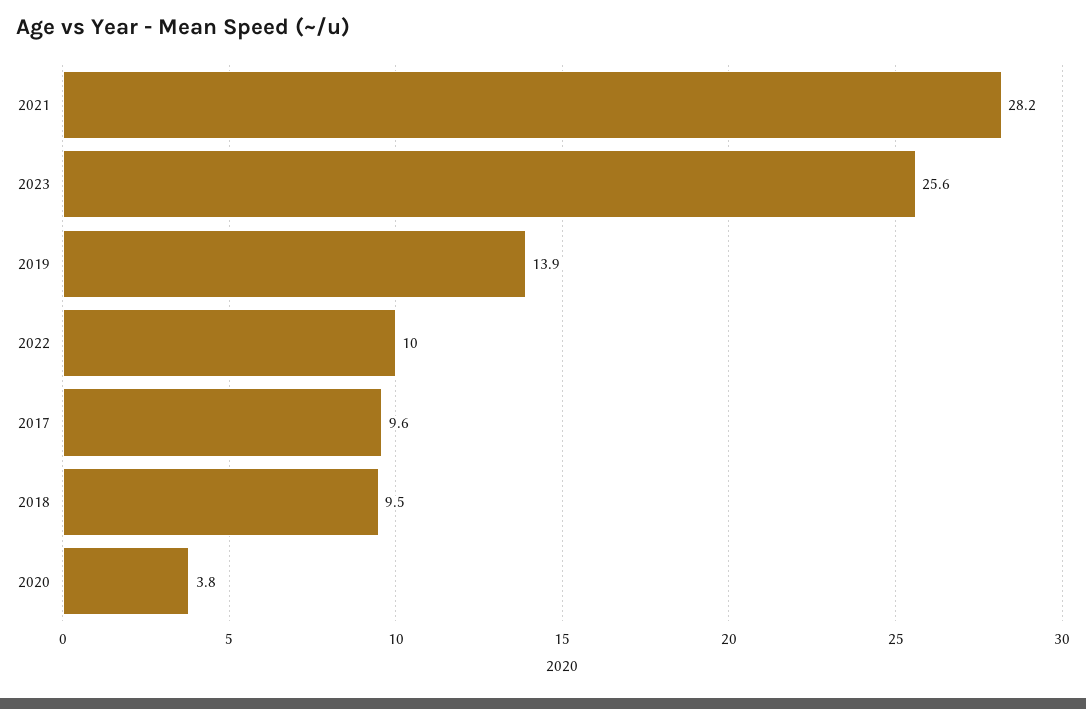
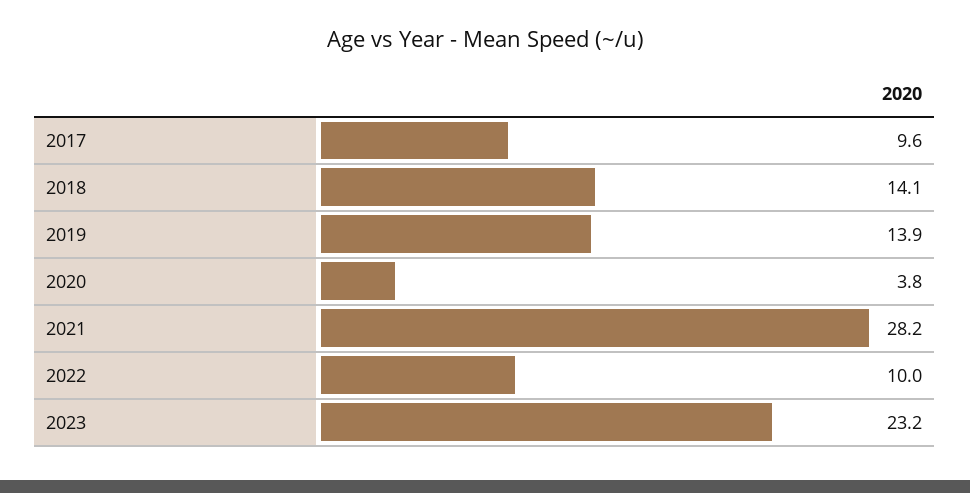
2023: 25.6 -> 23.2
2018: 9.5 -> 14.1

